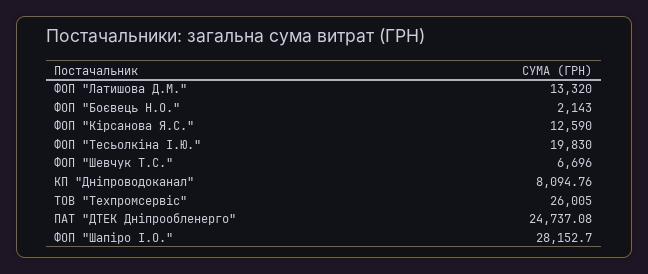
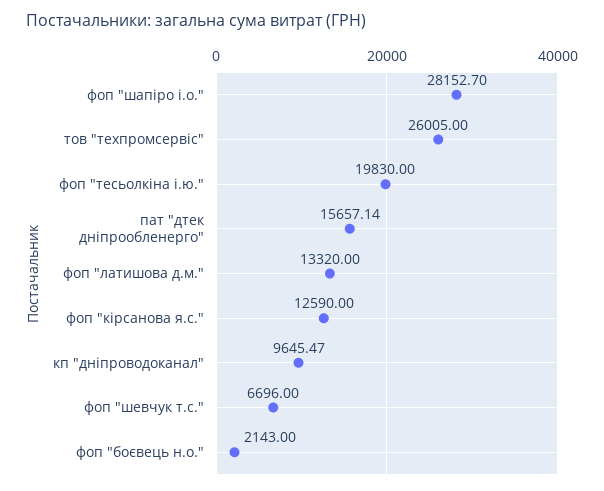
КП "Дніпроводоканал": 8094.76 -> 9645.47
ПАТ "ДТЕК Дніпрообленерго": 24737.08 -> 15657.14

